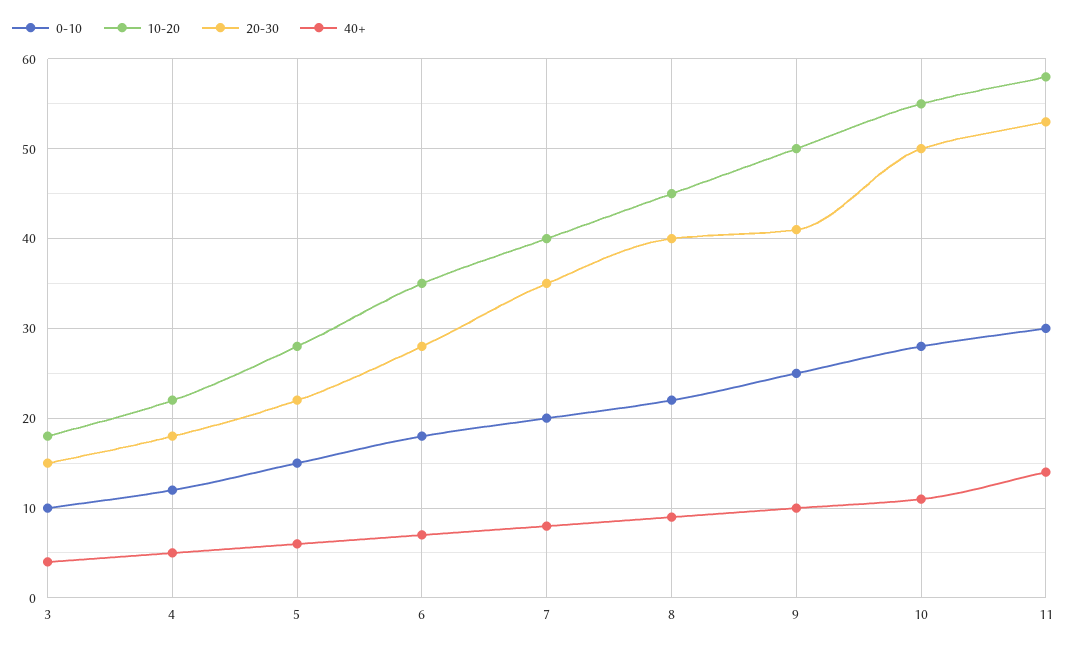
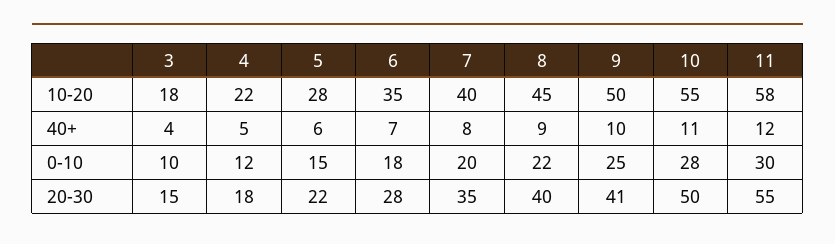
20-30, 11: 53 -> 55
40+, 11: 14 -> 12

